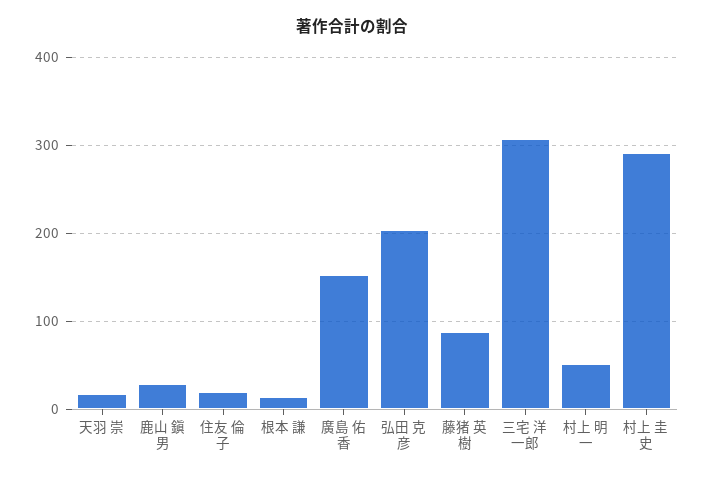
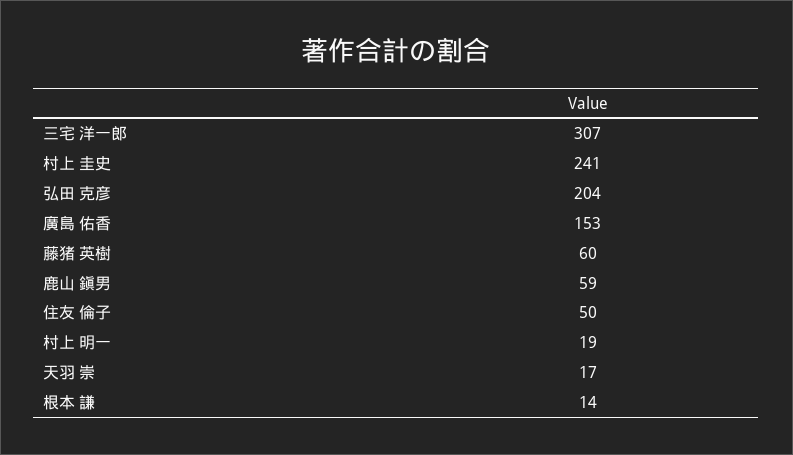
鹿山 鎭男: 30 -> 59
住友 倫子: 20 -> 50
藤猪 英樹: 90 -> 60
村上 明一: 50 -> 19
村上 圭史: 290 -> 241

